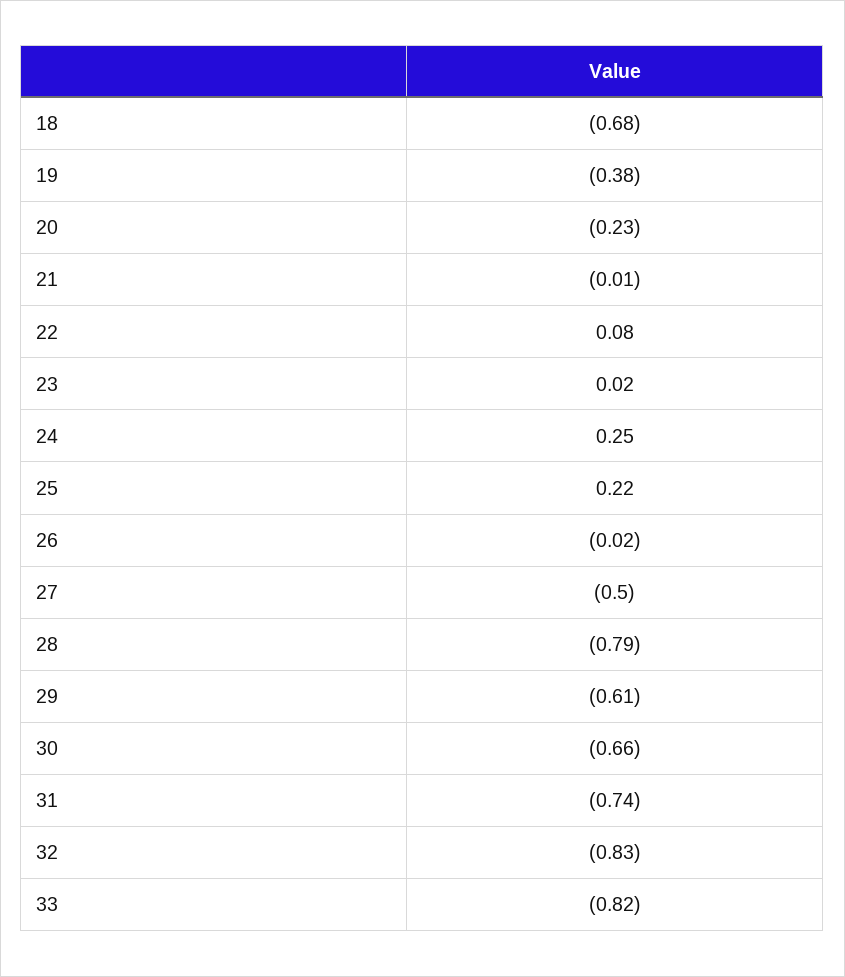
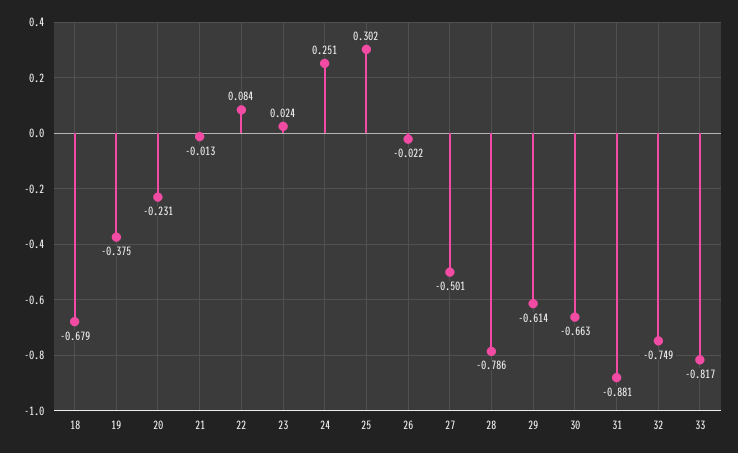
25: 0.22 -> 0.302
31: -0.74 -> -0.881
32: -0.83 -> -0.749

